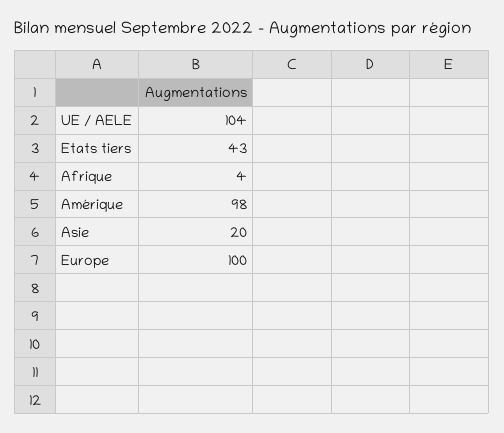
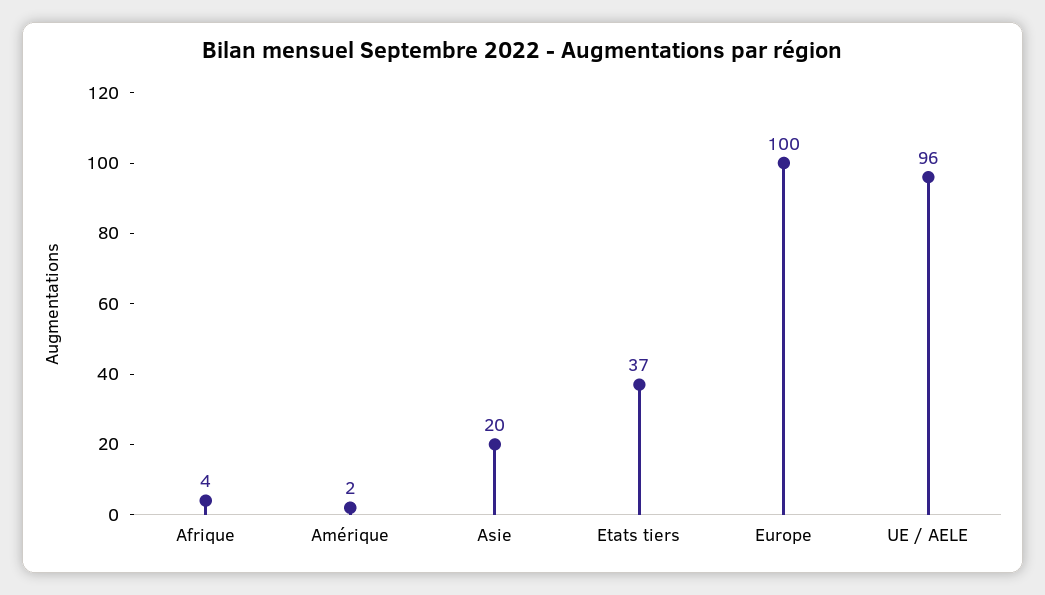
UE / AELE: 104 -> 96
Etats tiers: 43 -> 37
Amérique: 98 -> 2

